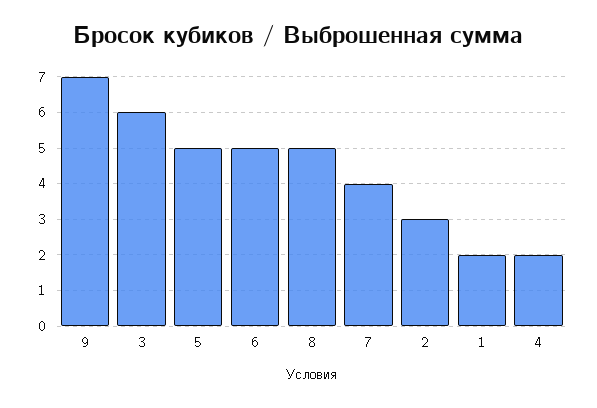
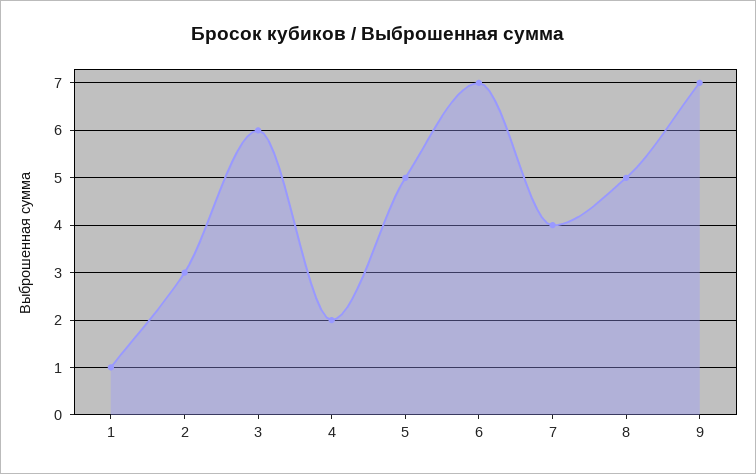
6: 5 -> 7
1: 2 -> 1

